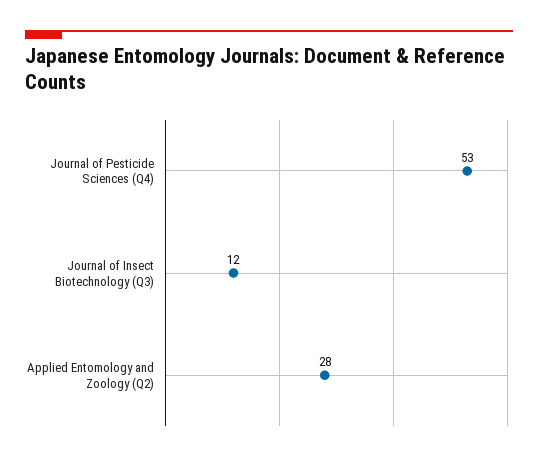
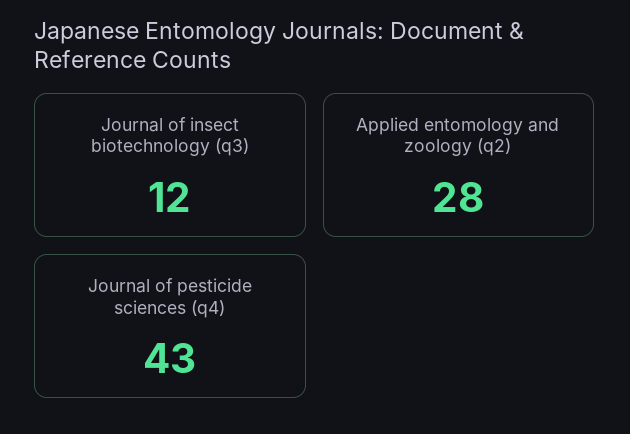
Journal of Pesticide Sciences (Q4): 53 -> 43

